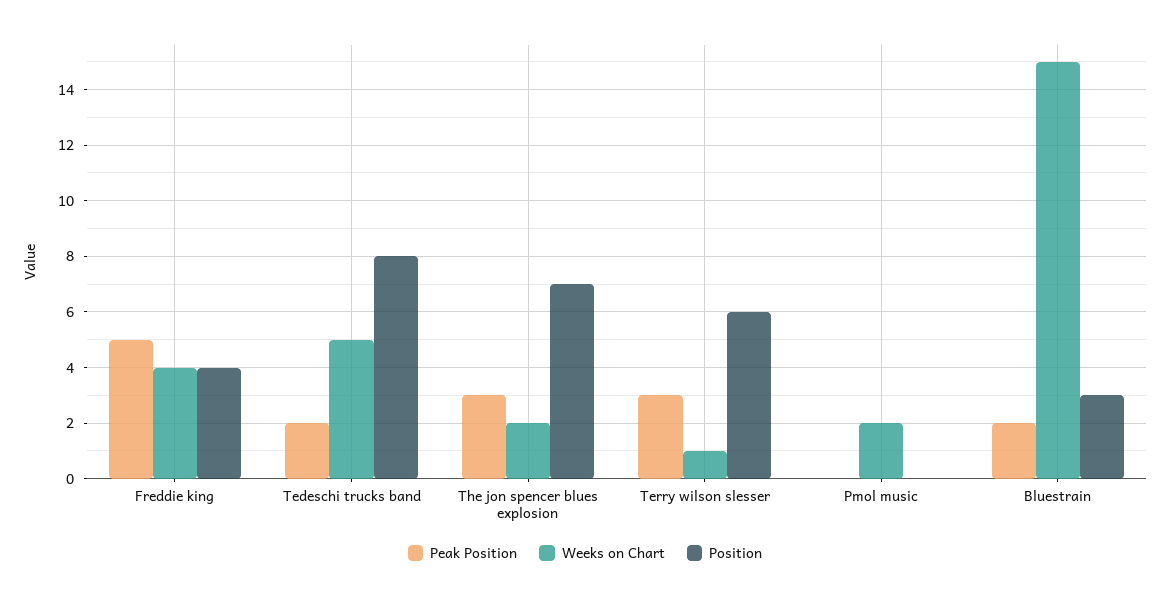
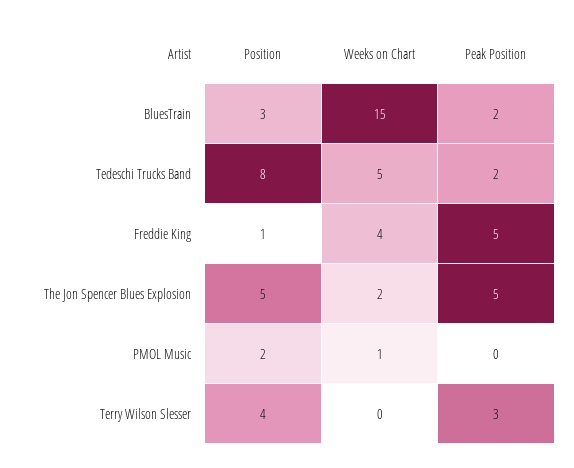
Position, Freddie king: 4 -> 1
Peak Position, The jon spencer blues explosion: 3 -> 5
Position, The jon spencer blues explosion: 7 -> 5
Weeks on Chart, Terry wilson slesser: 1 -> 0
Position, Terry wilson slesser: 6 -> 4
Weeks on Chart, Pmol music: 2 -> 1
Position, Pmol music: 0 -> 2

